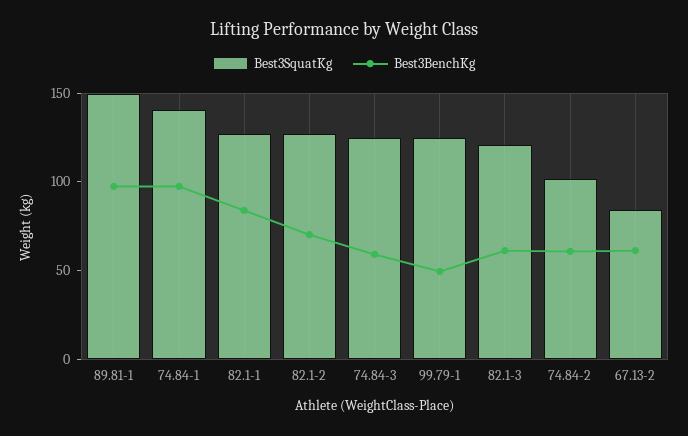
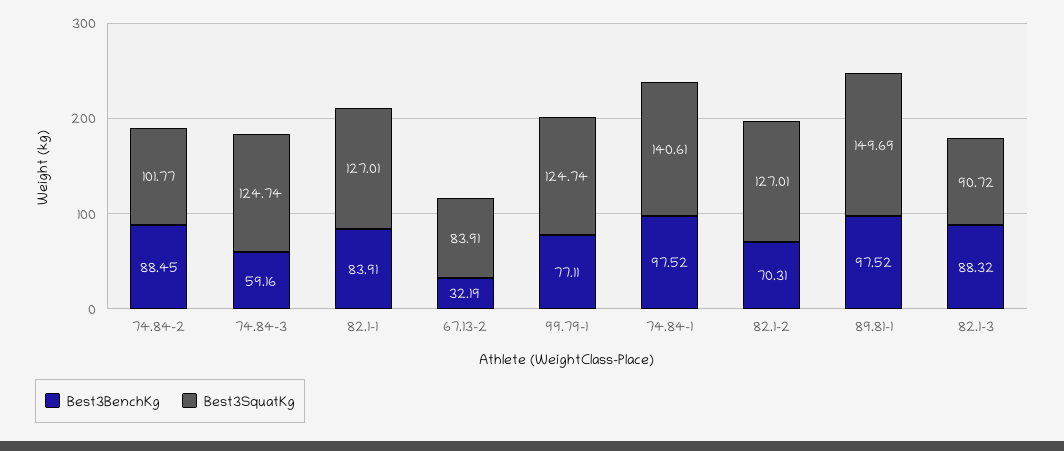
Best3BenchKg, 99.79-1: 50 -> 77.11
Best3SquatKg, 82.1-3: 120 -> 90.72
Best3BenchKg, 82.1-3: 60 -> 88.32
Best3BenchKg, 74.84-2: 60 -> 88.45
Best3BenchKg, 67.13-2: 60 -> 32.19

